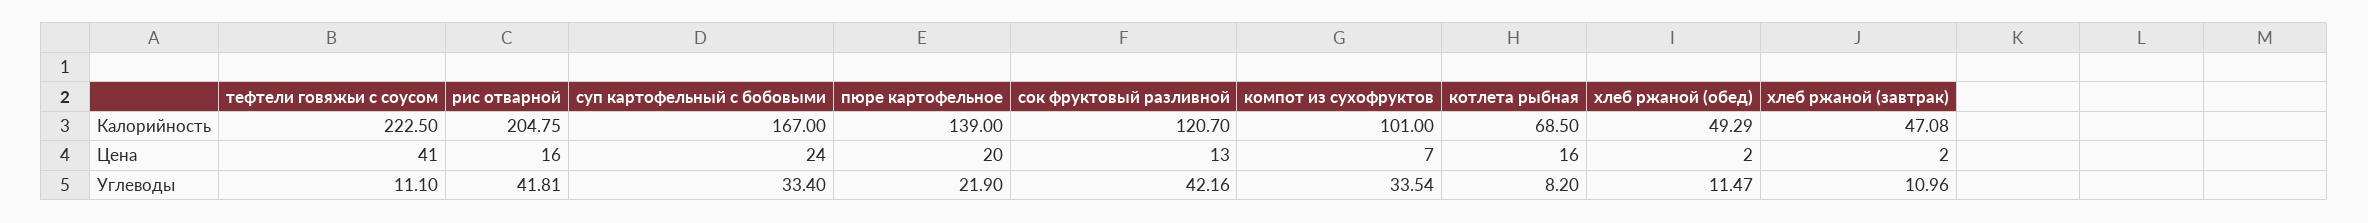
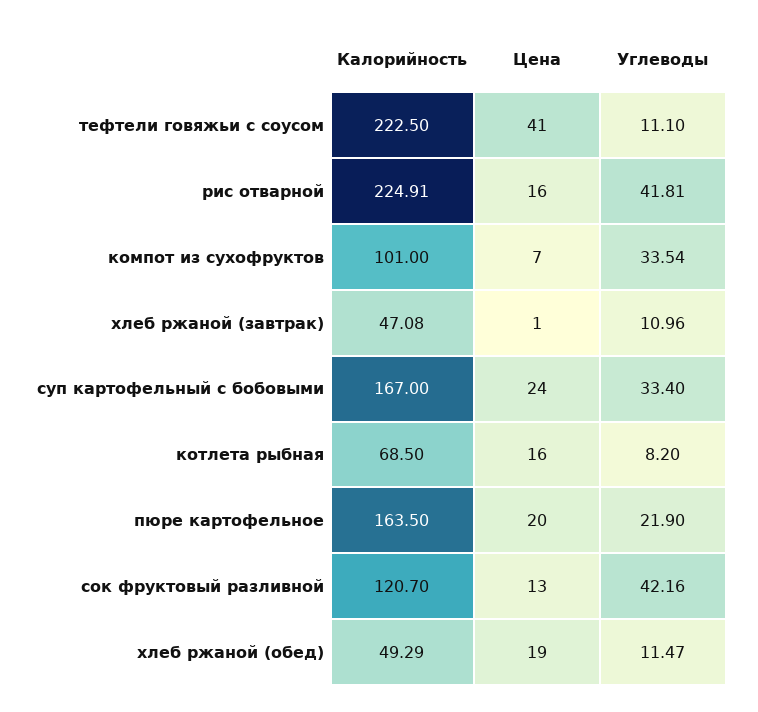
рис отварной, Калорийность: 204.75 -> 224.91
пюре картофельное, Калорийность: 139 -> 163.5
хлеб ржаной (обед), Цена: 2 -> 19
хлеб ржаной (завтрак), Цена: 2 -> 1

